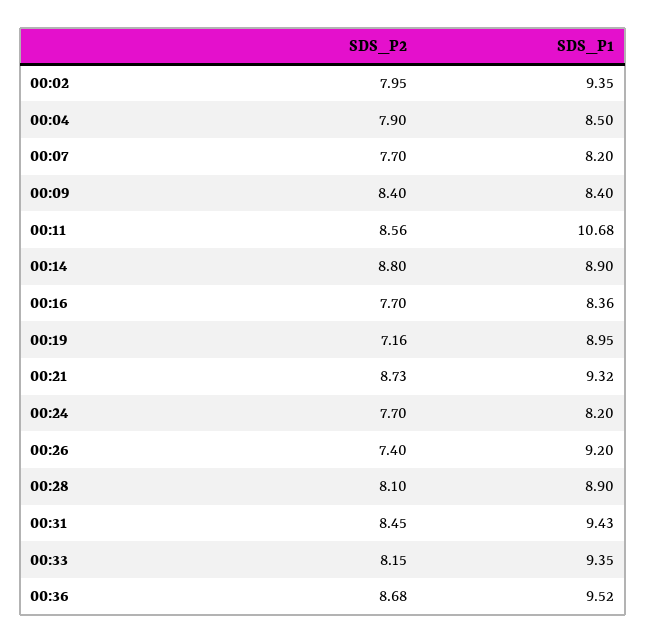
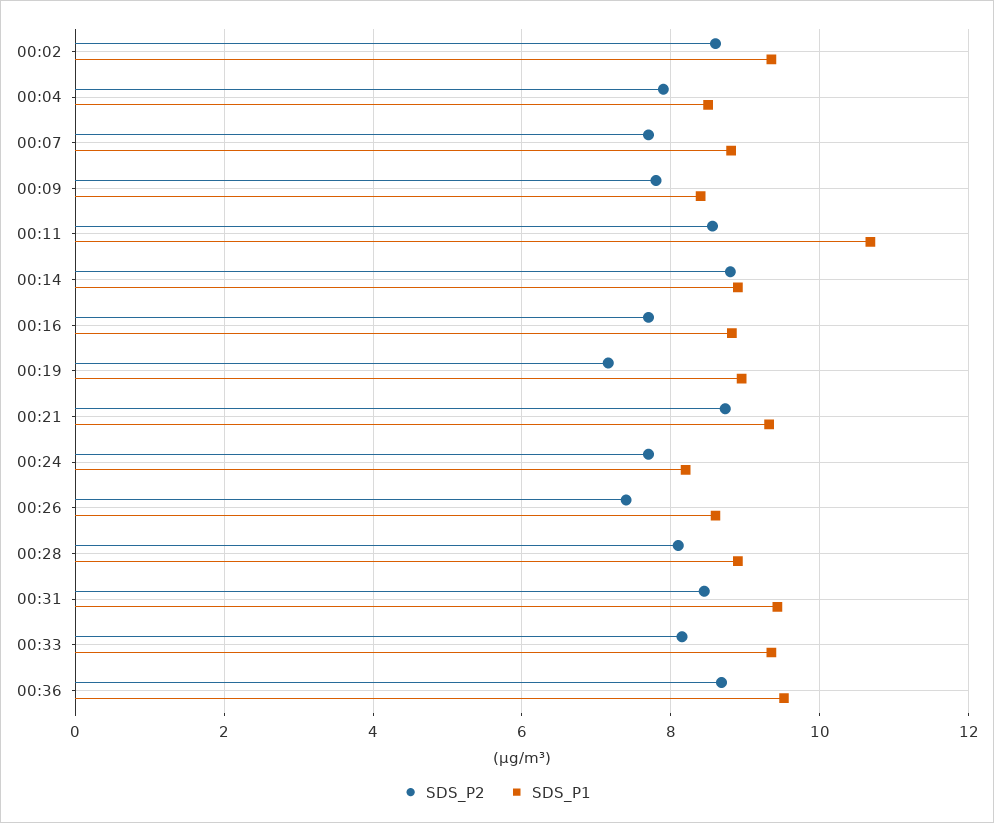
SDS_P2, 00:02: 7.95 -> 8.6
SDS_P1, 00:07: 8.2 -> 8.8
SDS_P2, 00:09: 8.4 -> 7.8
SDS_P1, 00:16: 8.36 -> 8.8
SDS_P1, 00:26: 9.2 -> 8.6

